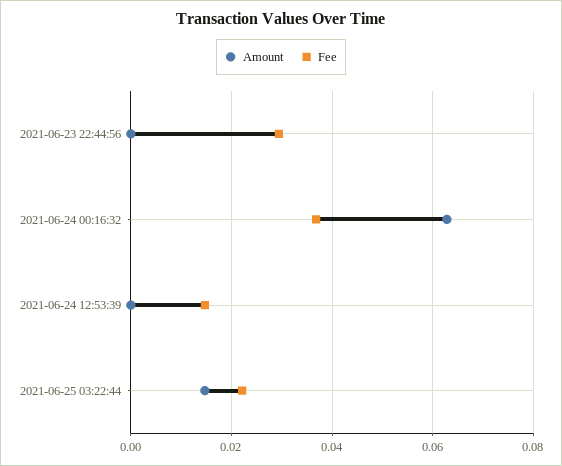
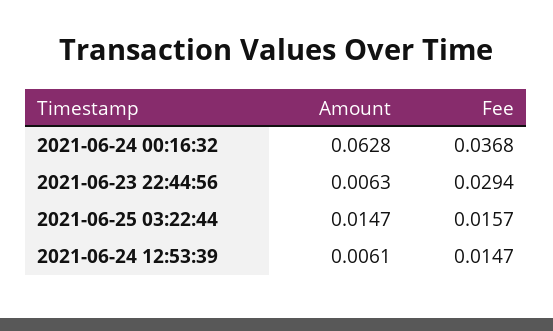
Amount, 2021-06-23 22:44:56: 0 -> 0.0063
Amount, 2021-06-24 12:53:39: 0 -> 0.0061
Fee, 2021-06-25 03:22:44: 0.022 -> 0.0157

